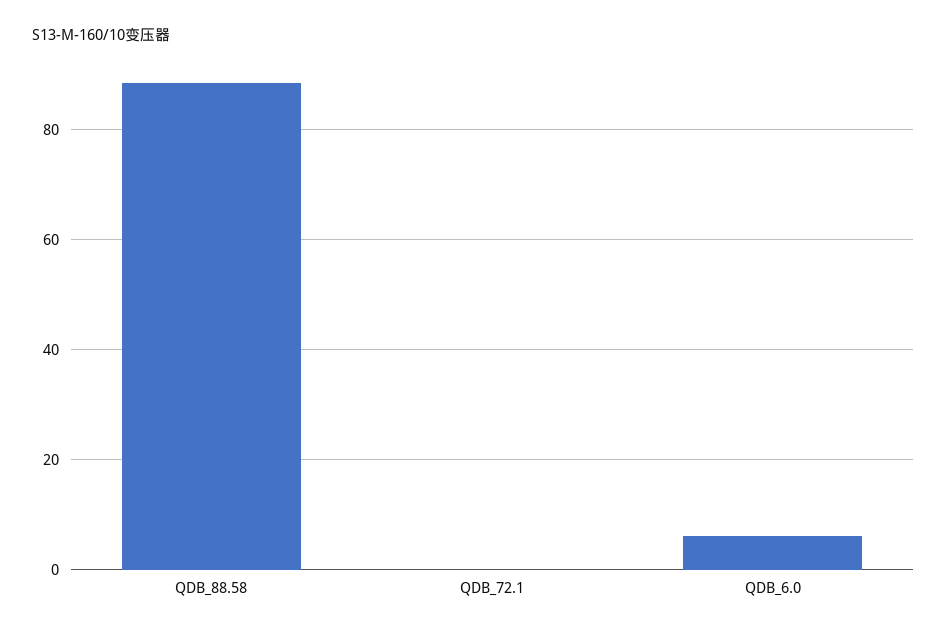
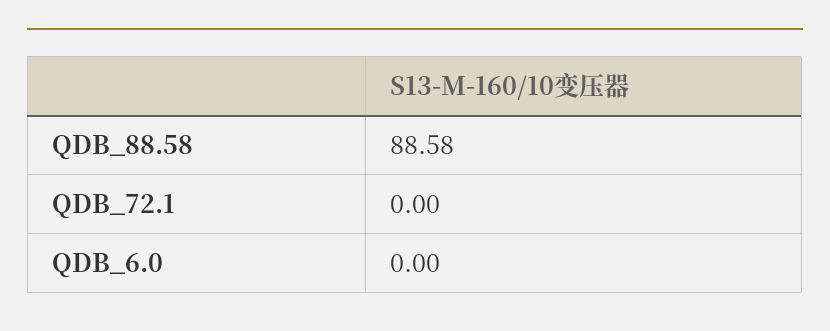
QDB_6.0: 6 -> 0

